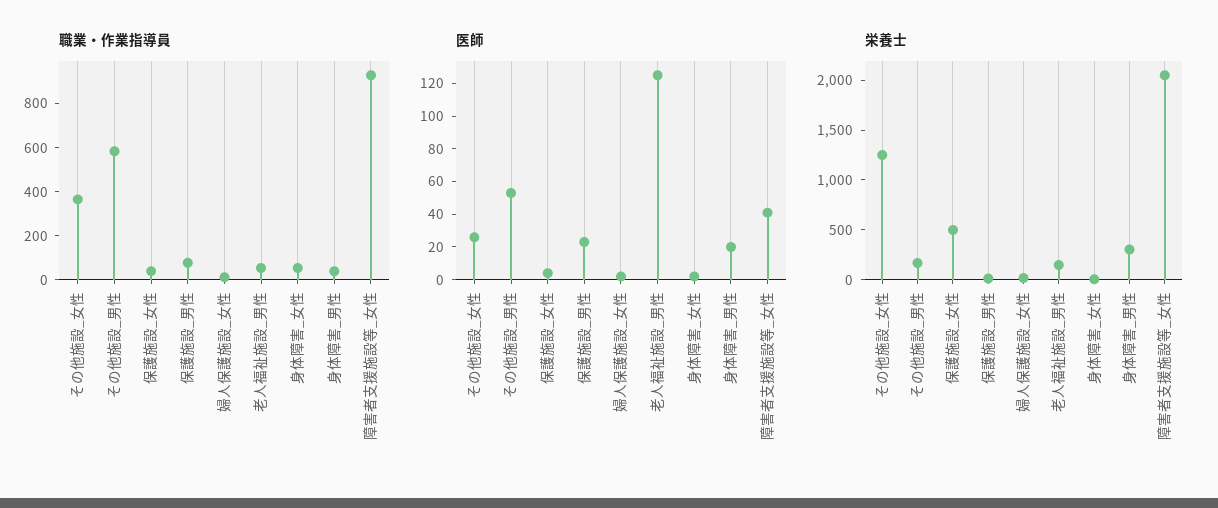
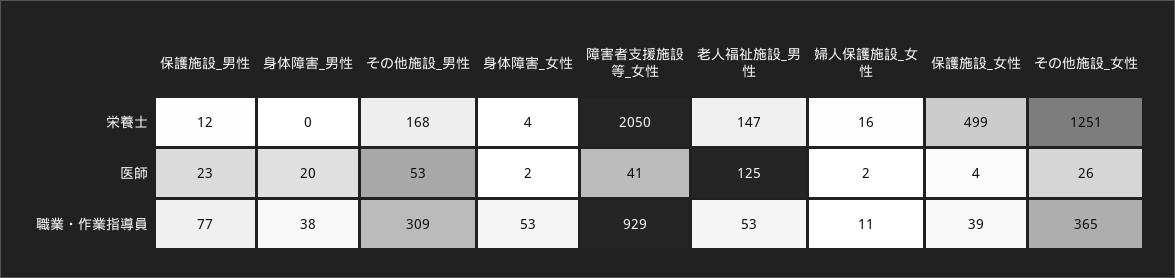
職業・作業指導員, その他施設_男性: 600 -> 309
栄養士, 身体障害_男性: 300 -> 0

